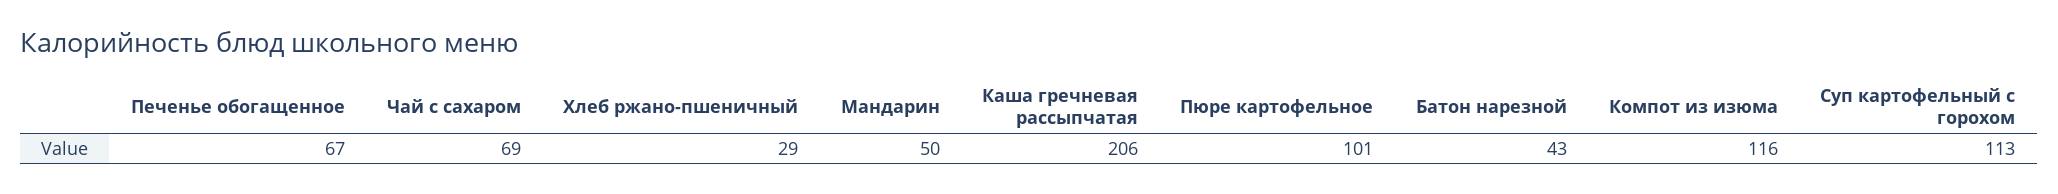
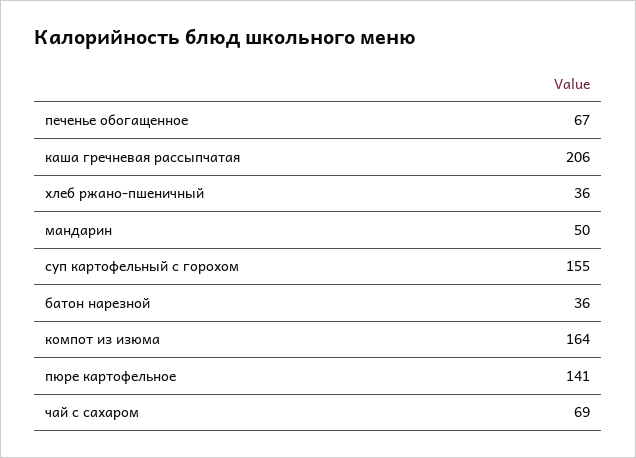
Хлеб ржано-пшеничный: 29 -> 36
Пюре картофельное: 101 -> 141
Батон нарезной: 43 -> 36
Компот из изюма: 116 -> 164
Суп картофельный с горохом: 113 -> 155

